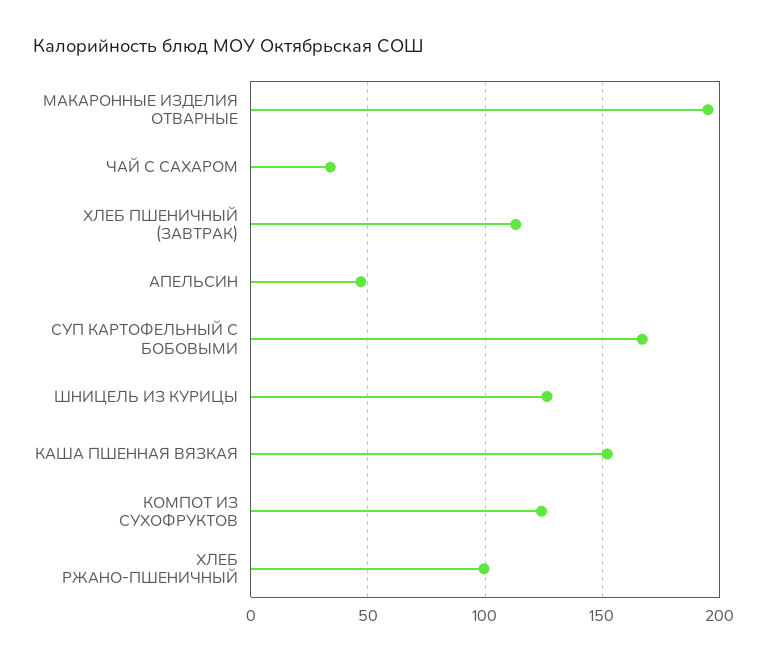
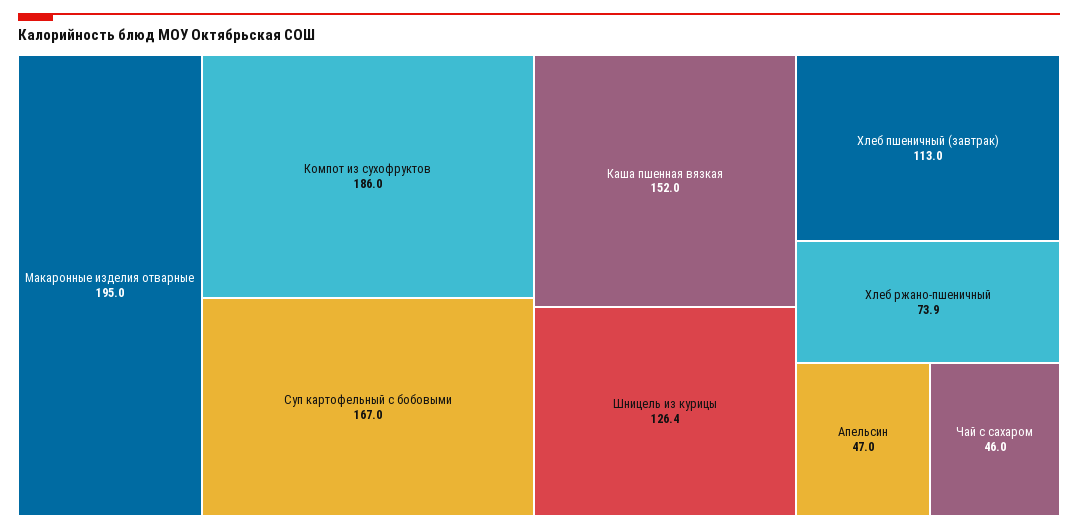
ЧАЙ С САХАРОМ: 35 -> 46
КОМПОТ ИЗ СУХОФРУКТОВ: 125 -> 186
ХЛЕБ РЖАНО-ПШЕНИЧНЫЙ: 100 -> 73.9

